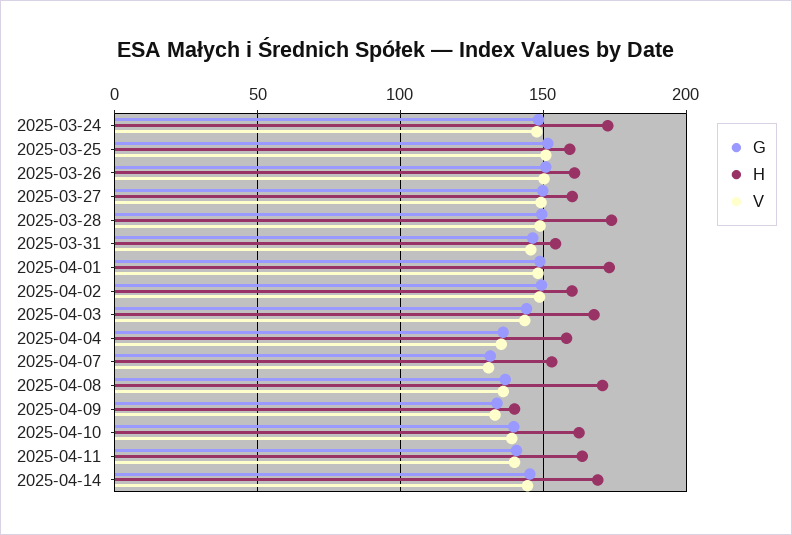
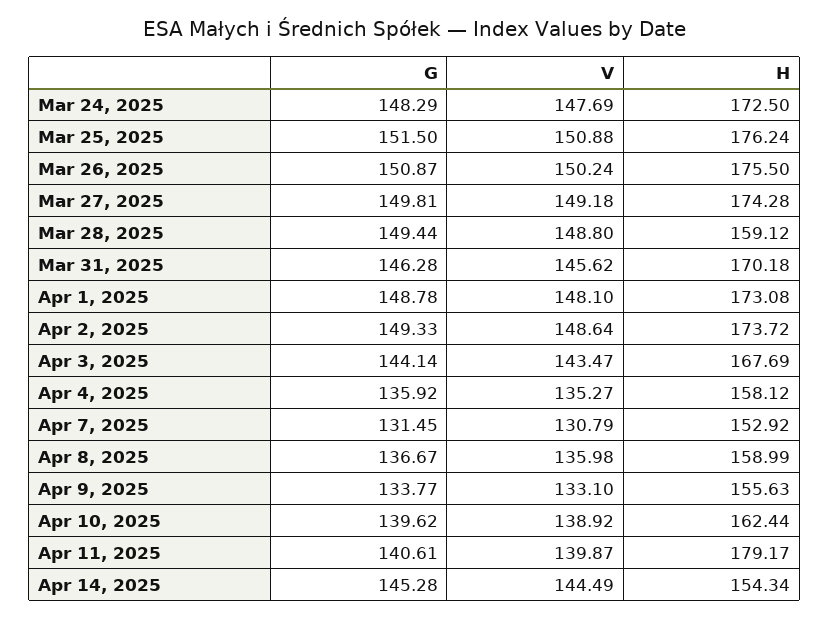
H, 2025-03-25: 160 -> 176.24
H, 2025-03-26: 160 -> 175.5
H, 2025-03-27: 160 -> 174.28
H, 2025-03-28: 175 -> 159.12
H, 2025-03-31: 155 -> 170.18
H, 2025-04-02: 160 -> 173.72
H, 2025-04-08: 170 -> 158.99
H, 2025-04-09: 140 -> 155.63
H, 2025-04-11: 165 -> 179.17
H, 2025-04-14: 170 -> 154.34

